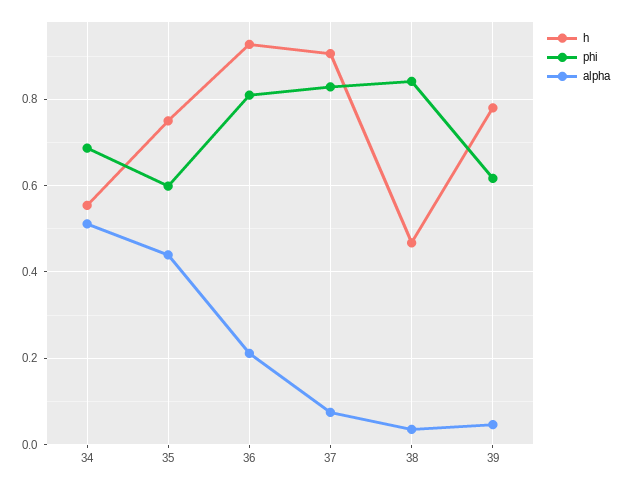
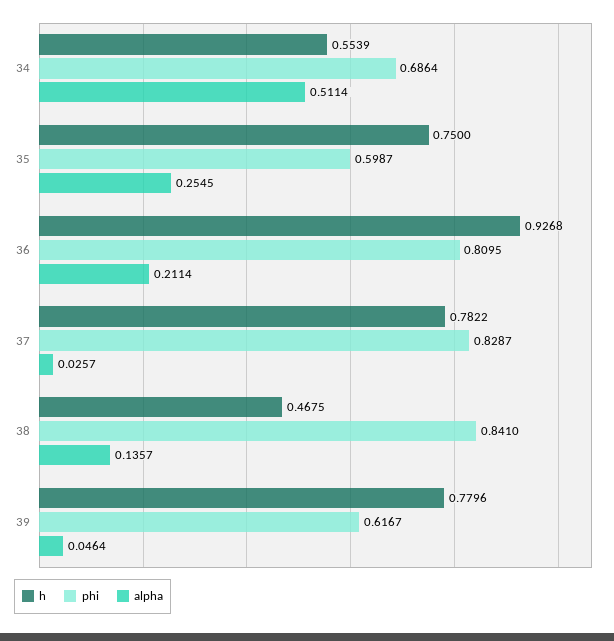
alpha, 35: 0.44 -> 0.2545
h, 37: 0.9 -> 0.7822
alpha, 37: 0.08 -> 0.0257
alpha, 38: 0.04 -> 0.1357

